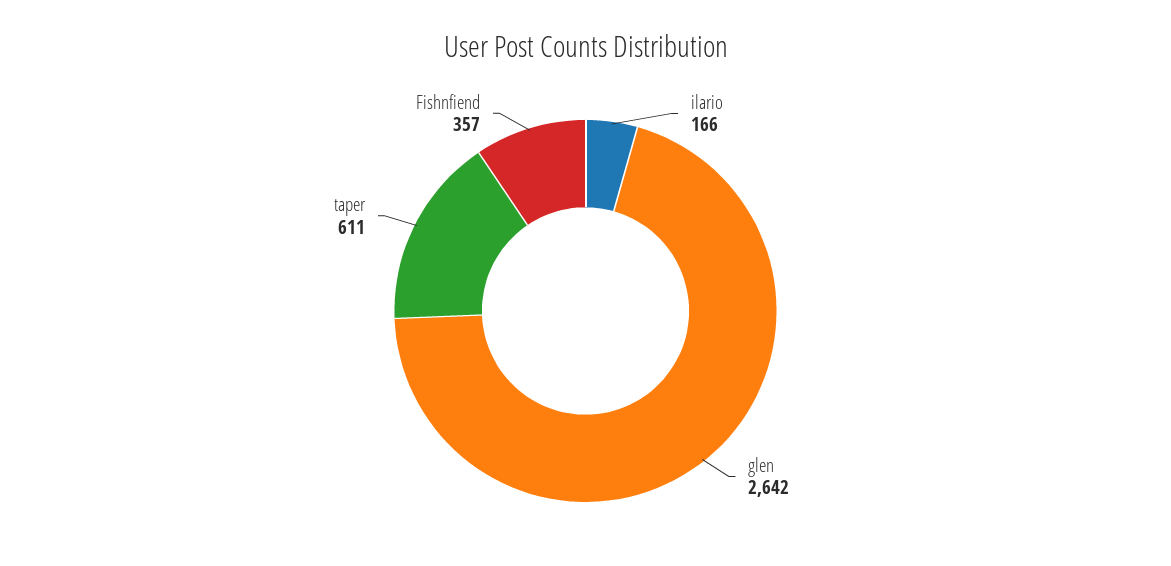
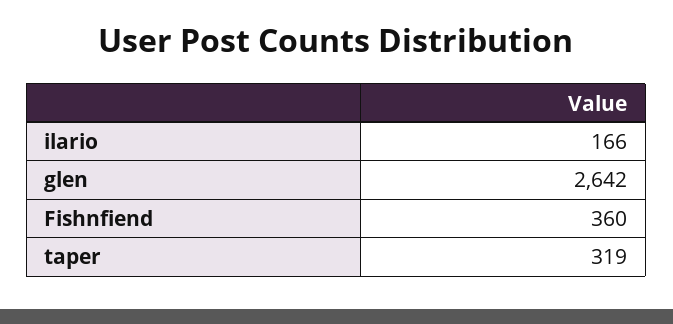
taper: 611 -> 319
Fishnfiend: 357 -> 360

